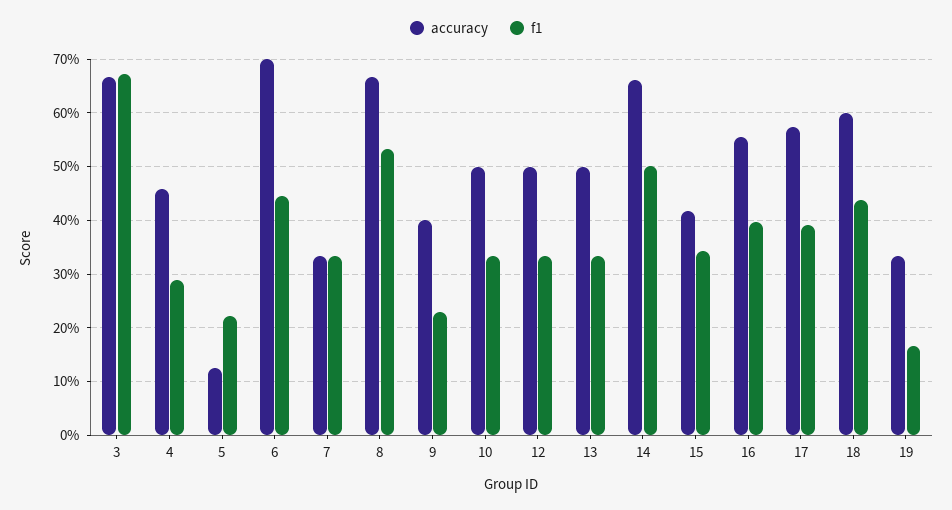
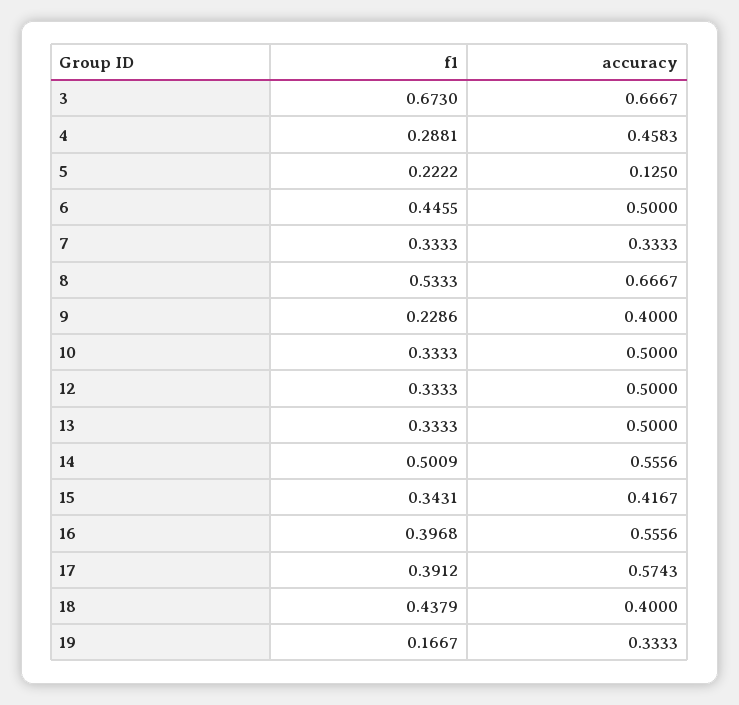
accuracy, 6: 0.7 -> 0.5
accuracy, 14: 0.66 -> 0.5556
accuracy, 18: 0.6 -> 0.4

